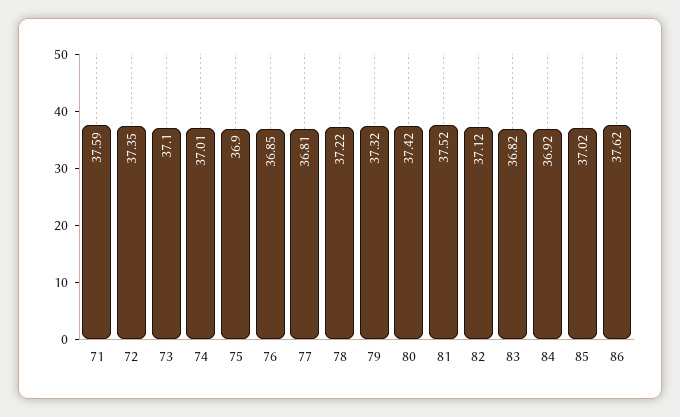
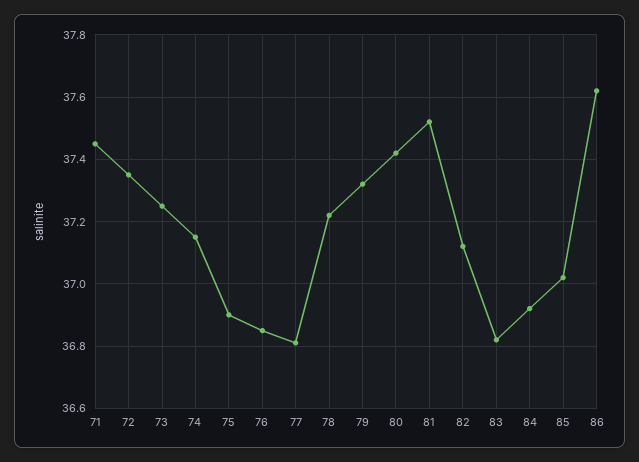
71: 37.59 -> 37.45
73: 37.1 -> 37.25
74: 37.01 -> 37.15

